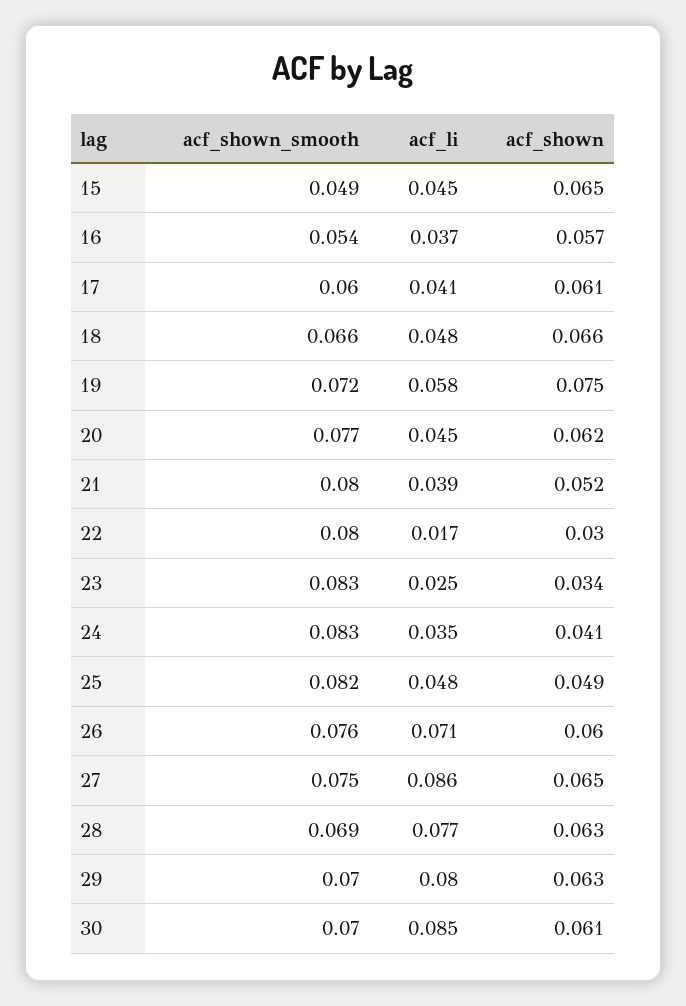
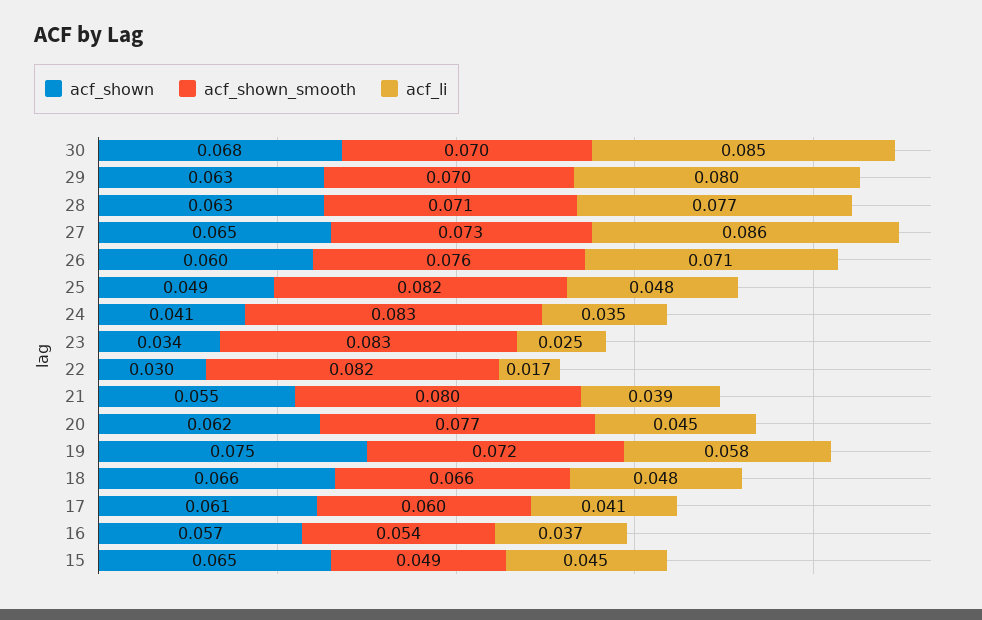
acf_shown, 21: 0.052 -> 0.055
acf_shown_smooth, 22: 0.08 -> 0.082
acf_shown_smooth, 27: 0.075 -> 0.073
acf_shown_smooth, 28: 0.069 -> 0.071
acf_shown, 30: 0.061 -> 0.068

